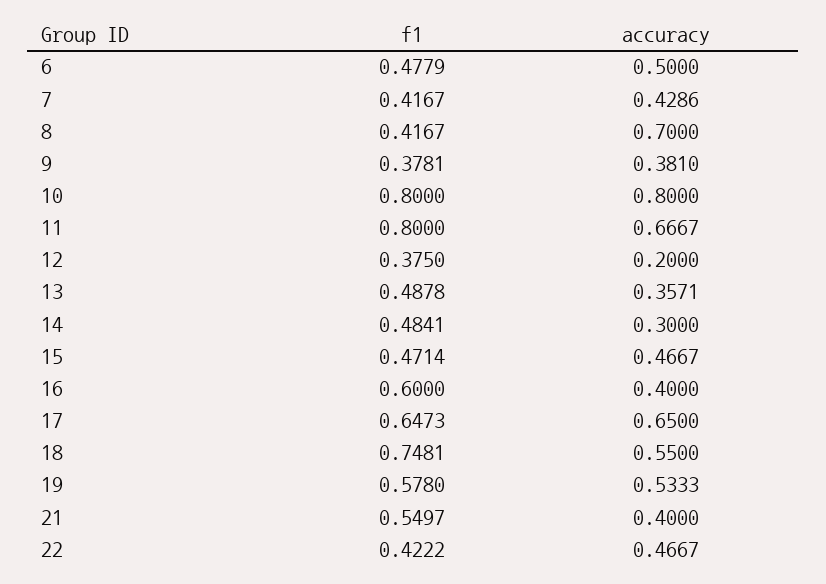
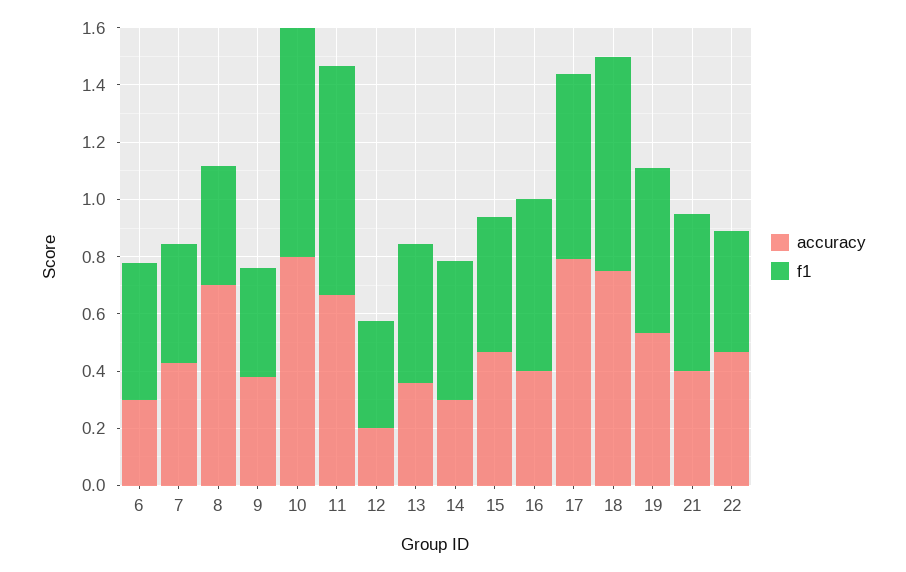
accuracy, 6: 0.5 -> 0.3
accuracy, 17: 0.65 -> 0.8
accuracy, 18: 0.55 -> 0.75

